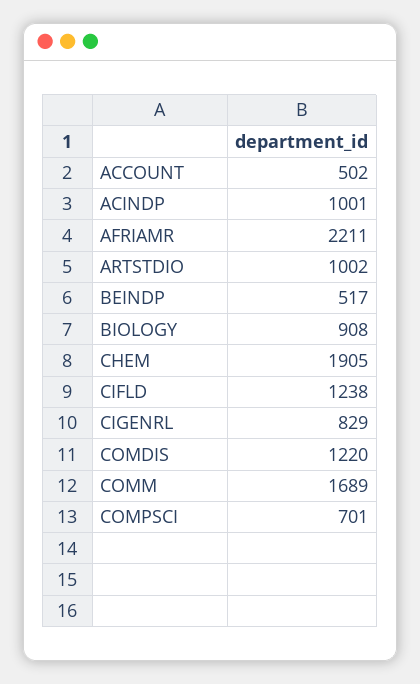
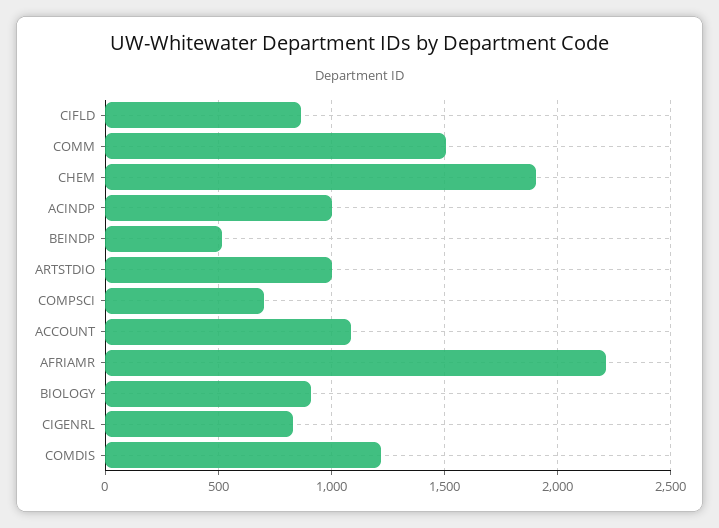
ACCOUNT: 502 -> 1100
CIFLD: 1238 -> 850
COMM: 1689 -> 1500

